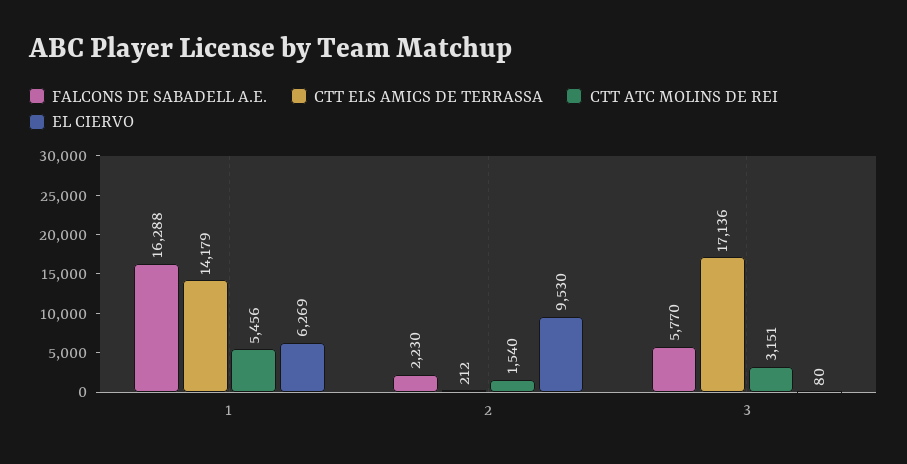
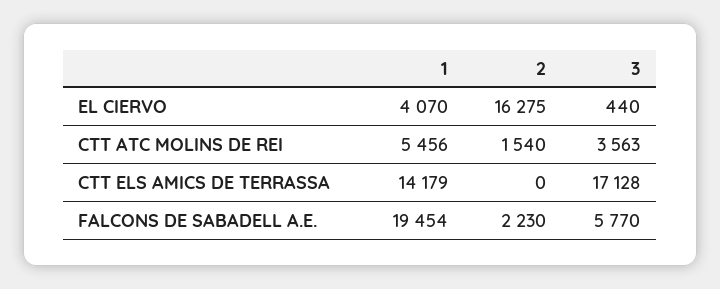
FALCONS DE SABADELL A.E., 1: 16288 -> 19454
EL CIERVO, 1: 6269 -> 4070
CTT ELS AMICS DE TERRASSA, 2: 212 -> 0
EL CIERVO, 2: 9530 -> 16275
CTT ELS AMICS DE TERRASSA, 3: 17136 -> 17128
CTT ATC MOLINS DE REI, 3: 3151 -> 3563
EL CIERVO, 3: 80 -> 440

